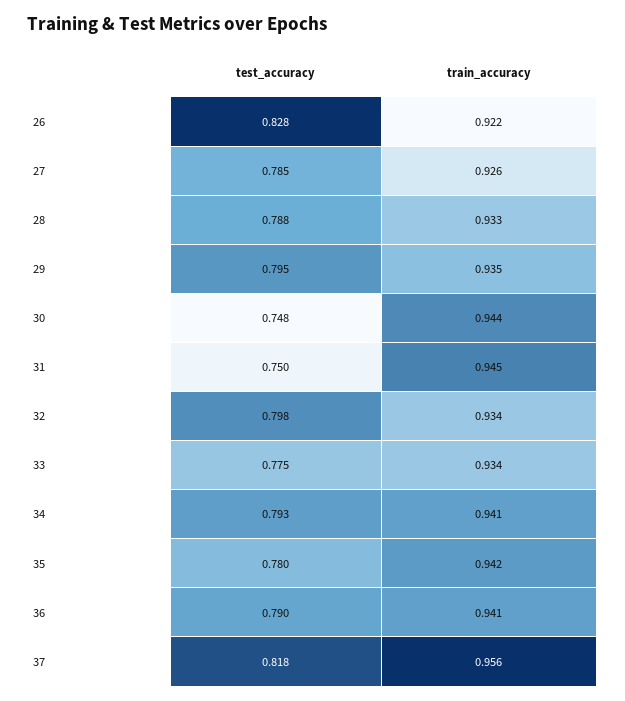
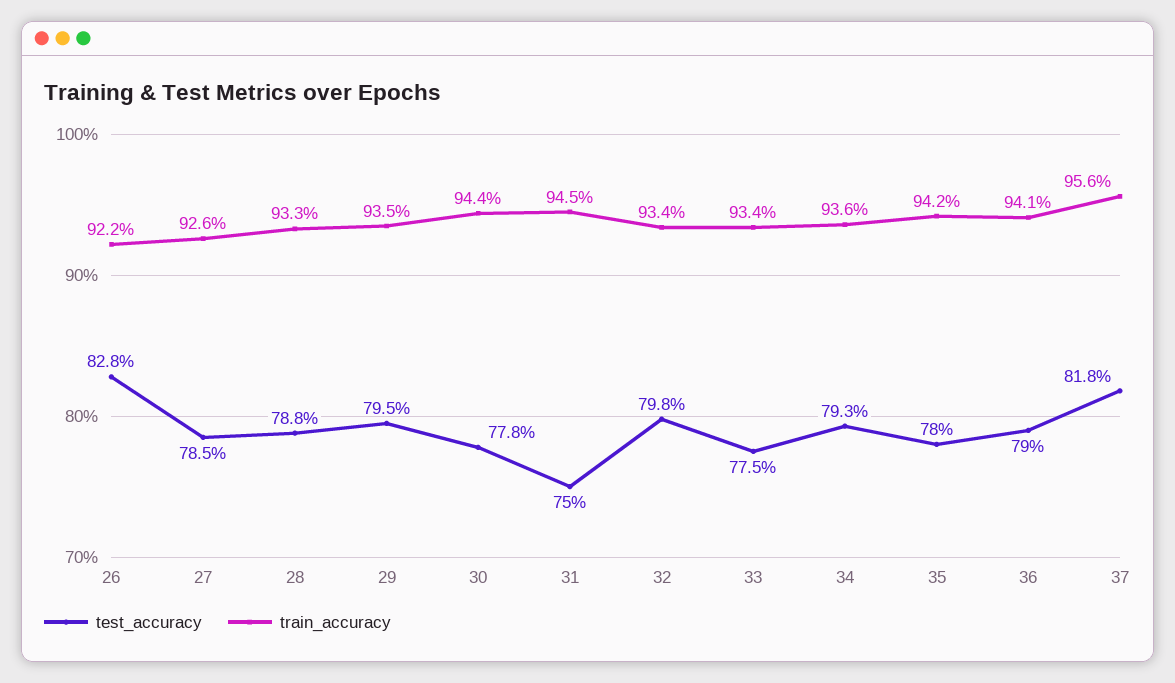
test_accuracy, 30: 0.748 -> 0.778
train_accuracy, 34: 0.941 -> 0.936

